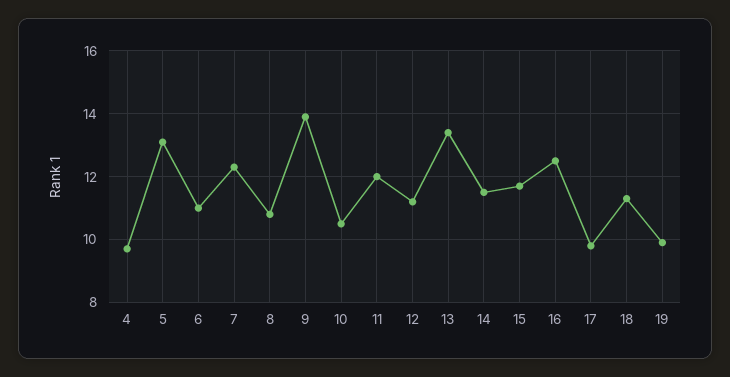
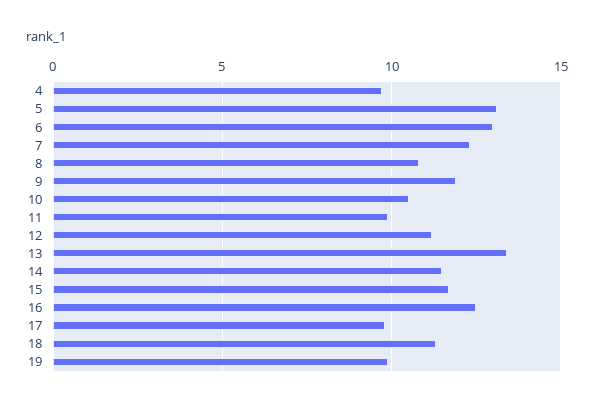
6: 11 -> 13
9: 14 -> 12
11: 12 -> 10

